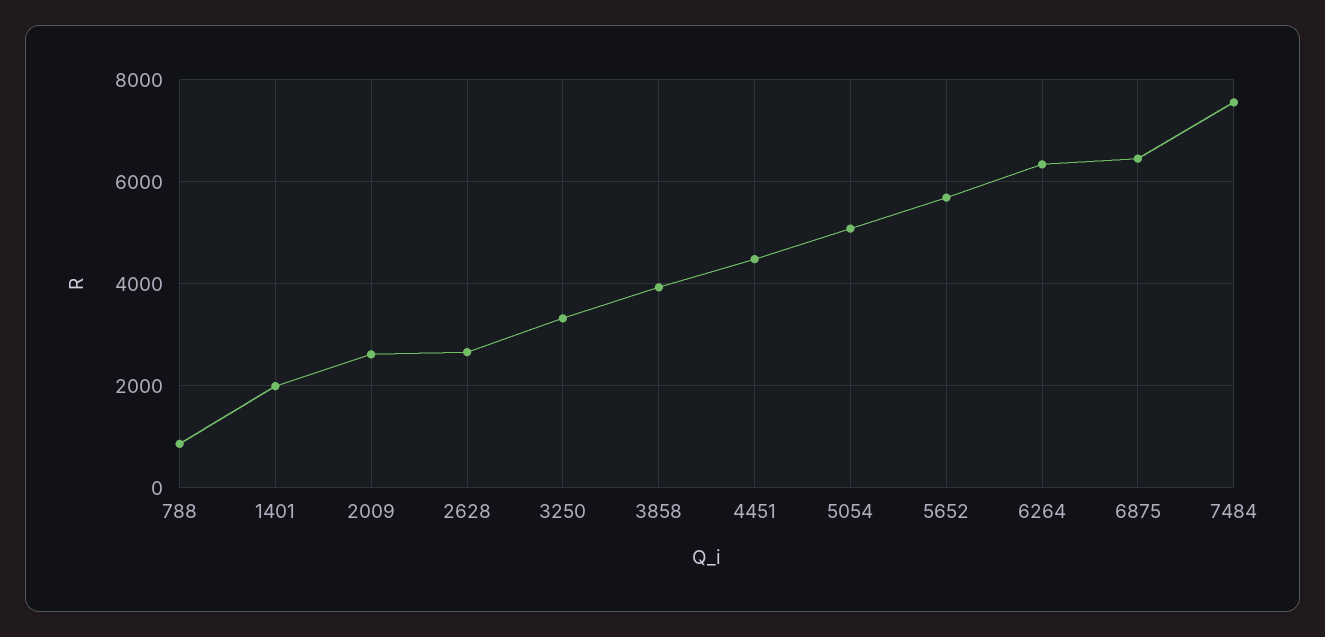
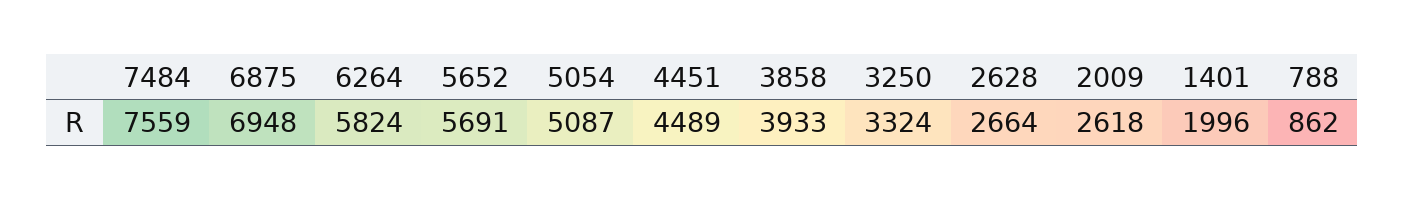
6264: 6400 -> 5824
6875: 6400 -> 6948

